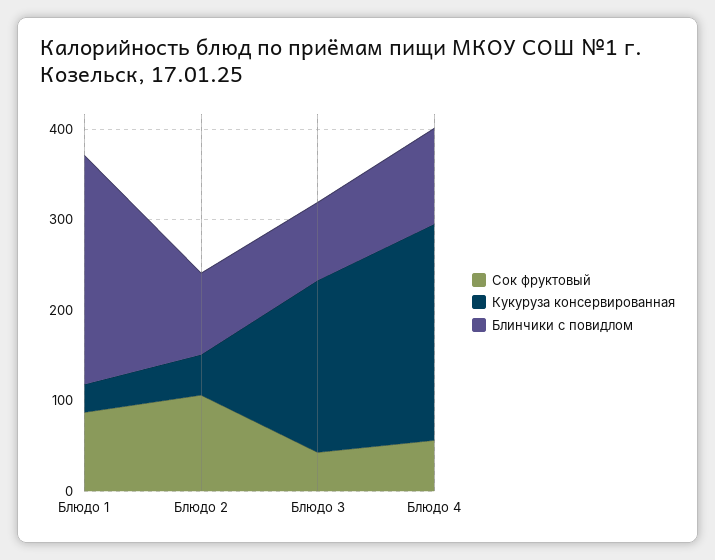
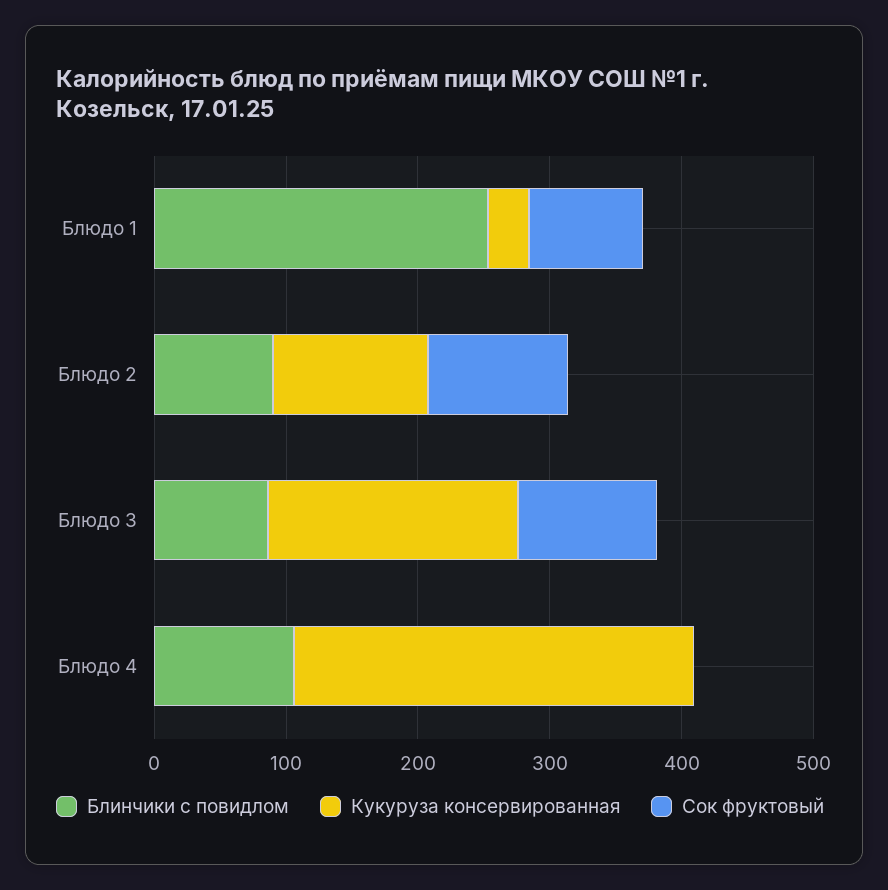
Кукуруза консервированная, Блюдо 2: 40 -> 120
Сок фруктовый, Блюдо 3: 40 -> 100
Сок фруктовый, Блюдо 4: 60 -> 0
Кукуруза консервированная, Блюдо 4: 240 -> 300

